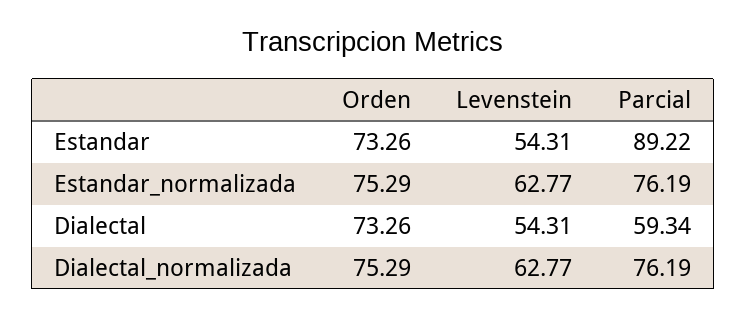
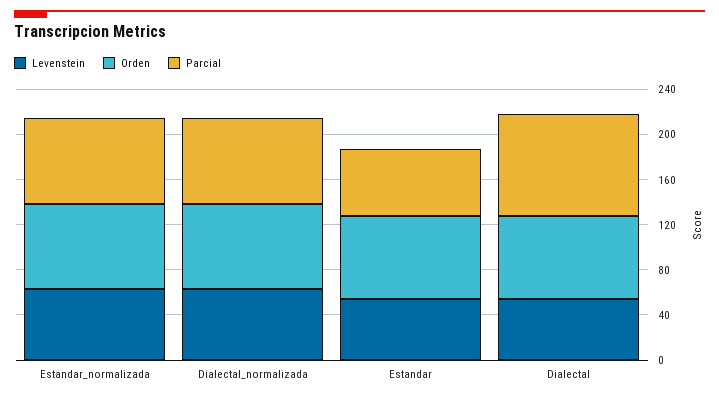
Parcial, Estandar: 89.22 -> 60
Parcial, Dialectal: 59.34 -> 90

